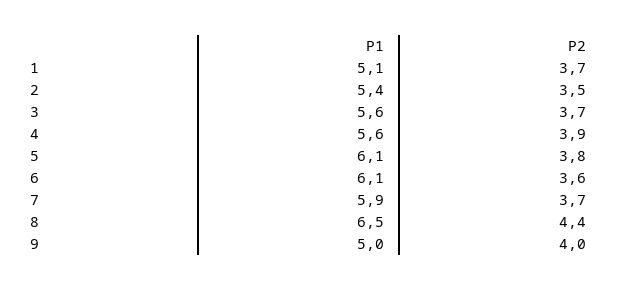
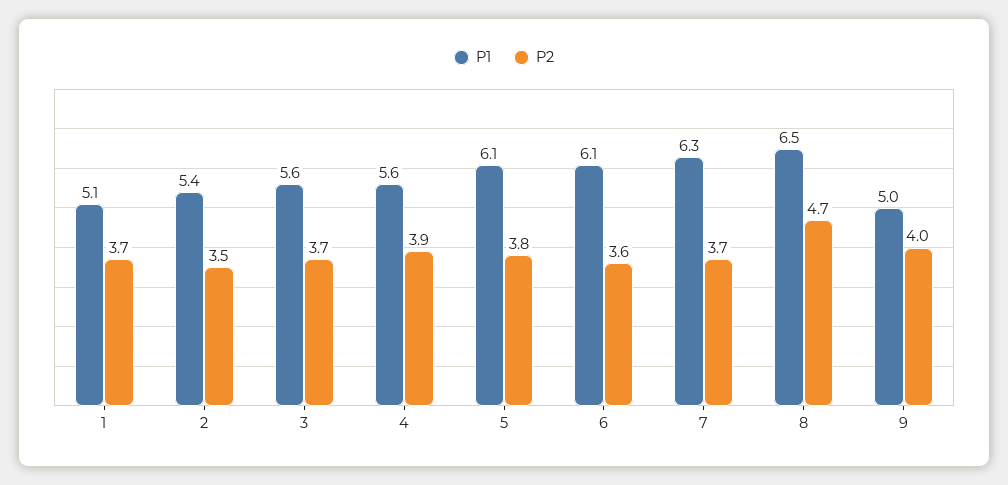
P1, 7: 5.9 -> 6.3
P2, 8: 4.4 -> 4.7

